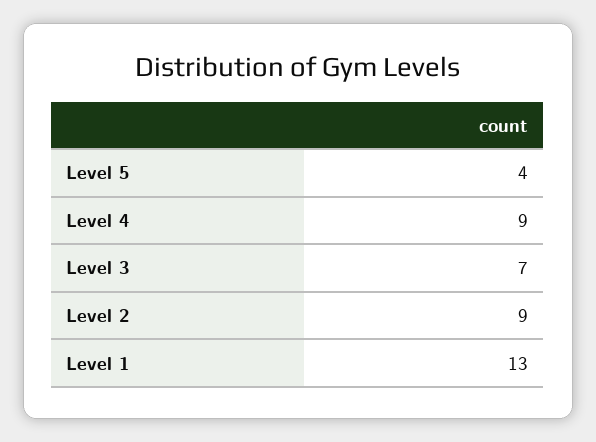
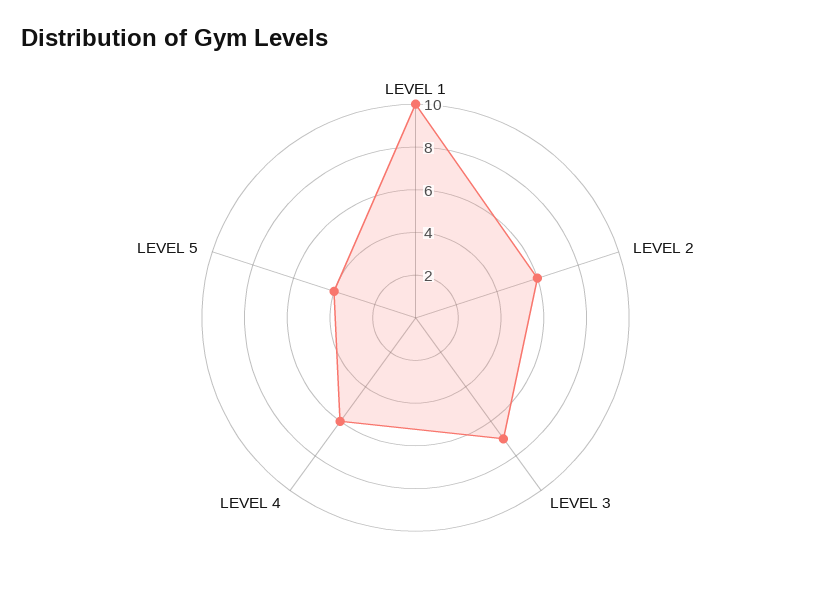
Level 4: 9 -> 6
Level 2: 9 -> 6
Level 1: 13 -> 10

